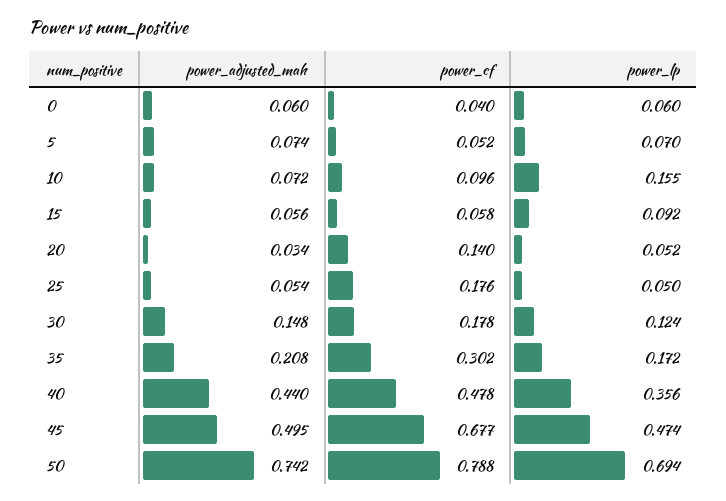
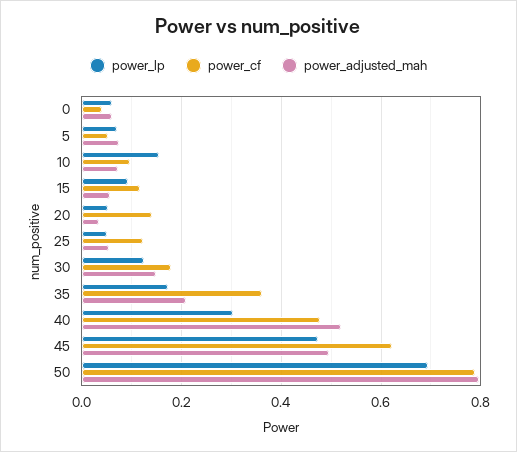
power_cf, 15: 0.058 -> 0.12
power_cf, 25: 0.176 -> 0.12
power_cf, 35: 0.302 -> 0.36
power_adjusted_mah, 40: 0.44 -> 0.52
power_lp, 40: 0.356 -> 0.3
power_cf, 45: 0.677 -> 0.62
power_adjusted_mah, 50: 0.742 -> 0.8

